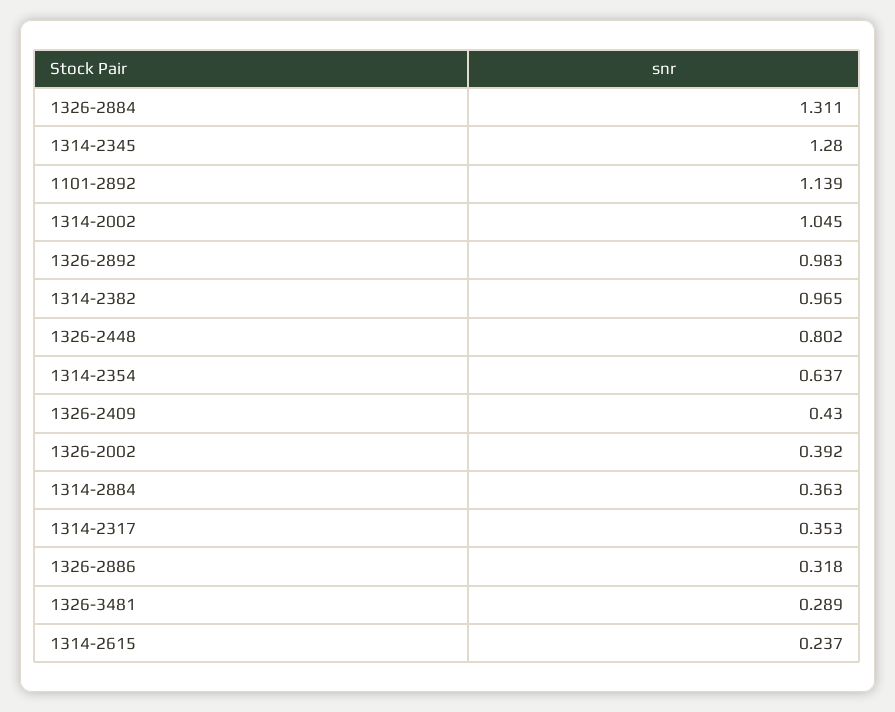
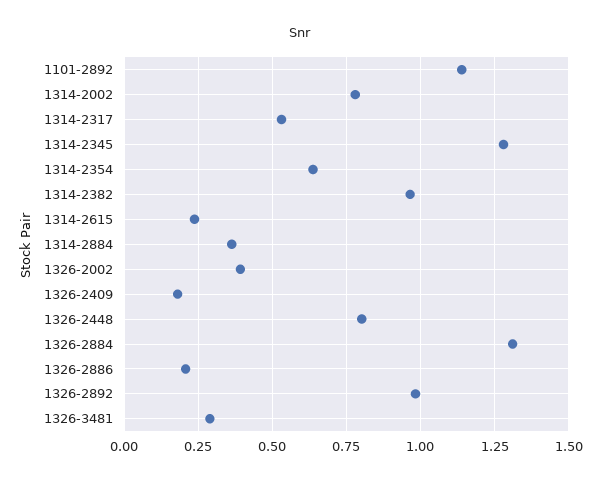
1314-2002: 1.045 -> 0.775
1326-2409: 0.43 -> 0.175
1314-2317: 0.353 -> 0.525
1326-2886: 0.318 -> 0.2

